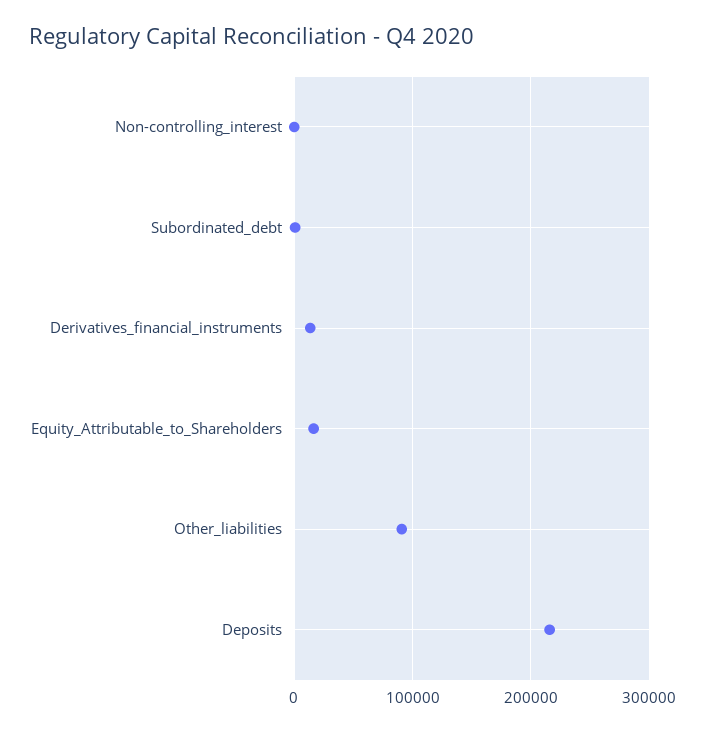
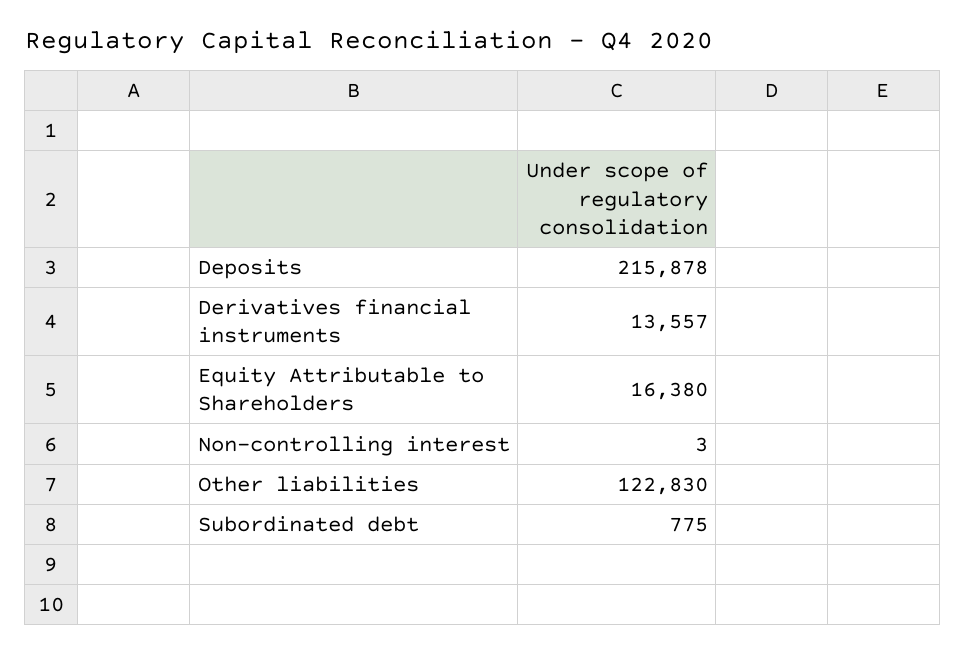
Other_liabilities: 90000 -> 122830

